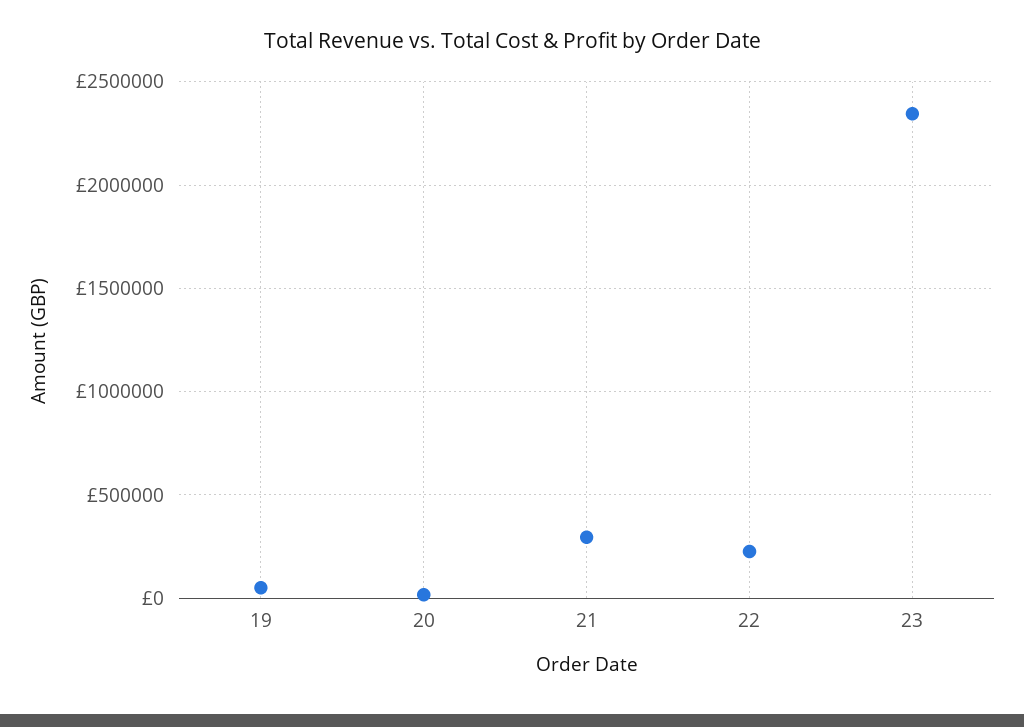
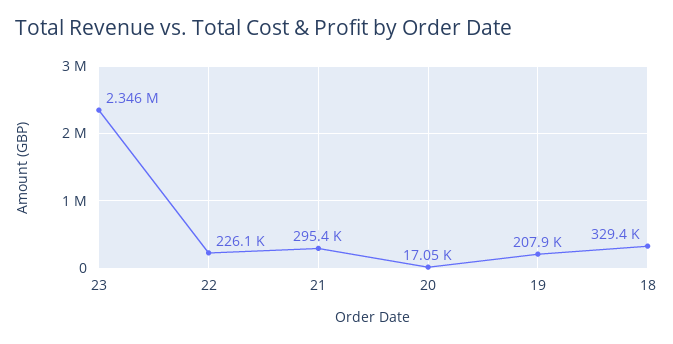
19: 50000 -> 207900
18: none -> 329400

